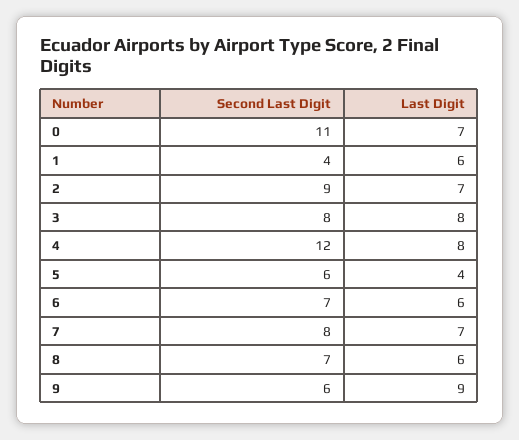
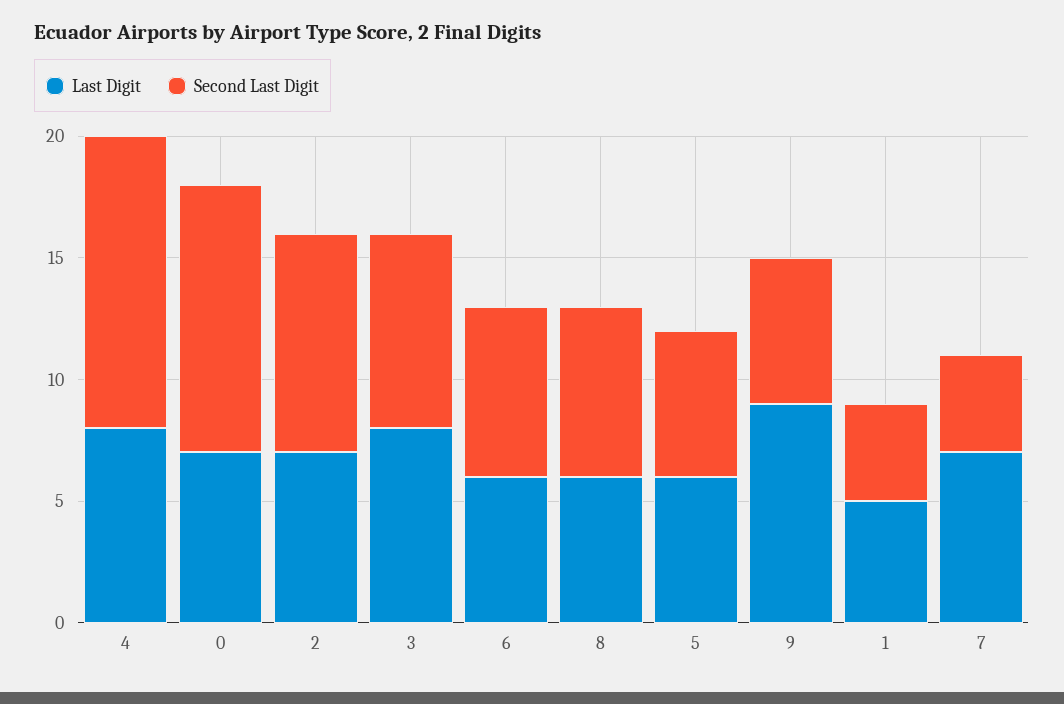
Last Digit, 1: 6 -> 5
Last Digit, 5: 4 -> 6
Second Last Digit, 7: 8 -> 4

